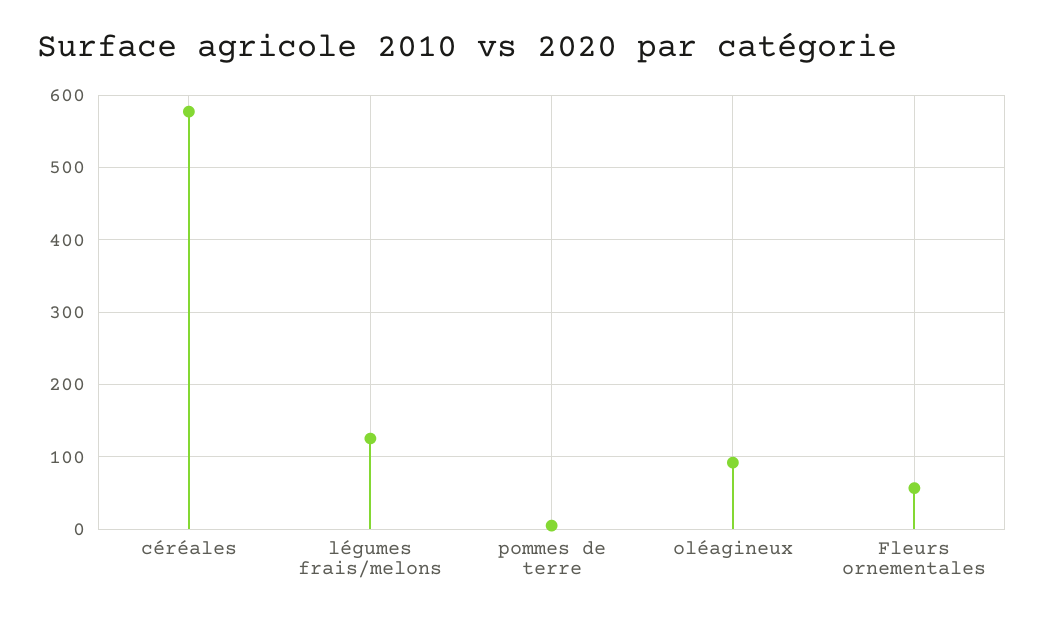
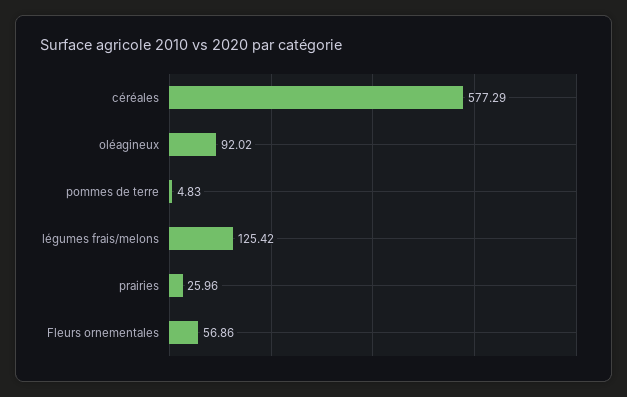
prairies: none -> 25.96

